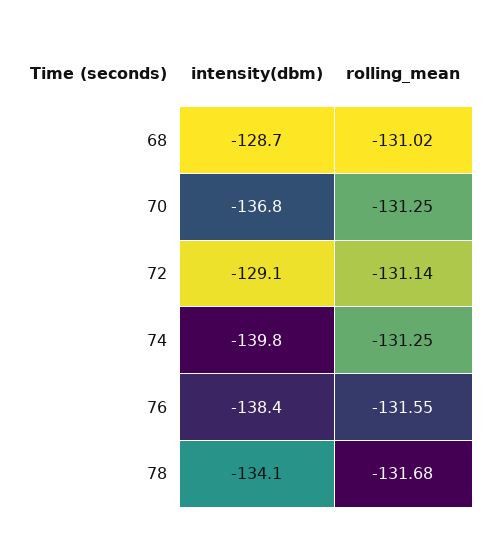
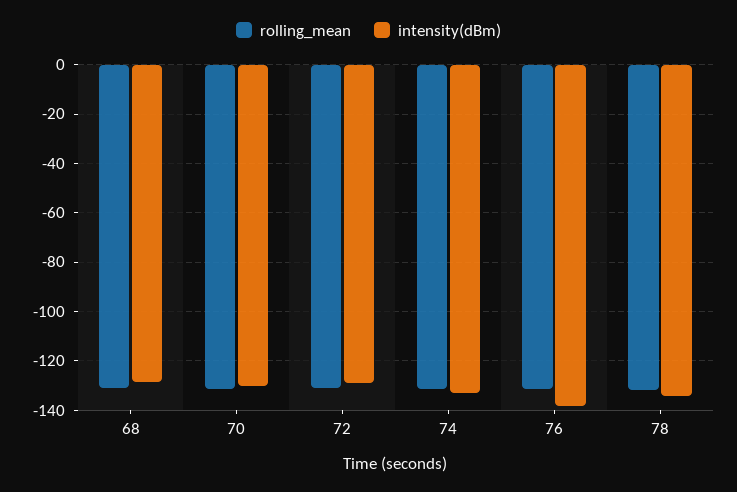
intensity(dbm), 70: -136.8 -> -130
intensity(dbm), 74: -139.8 -> -132.5

